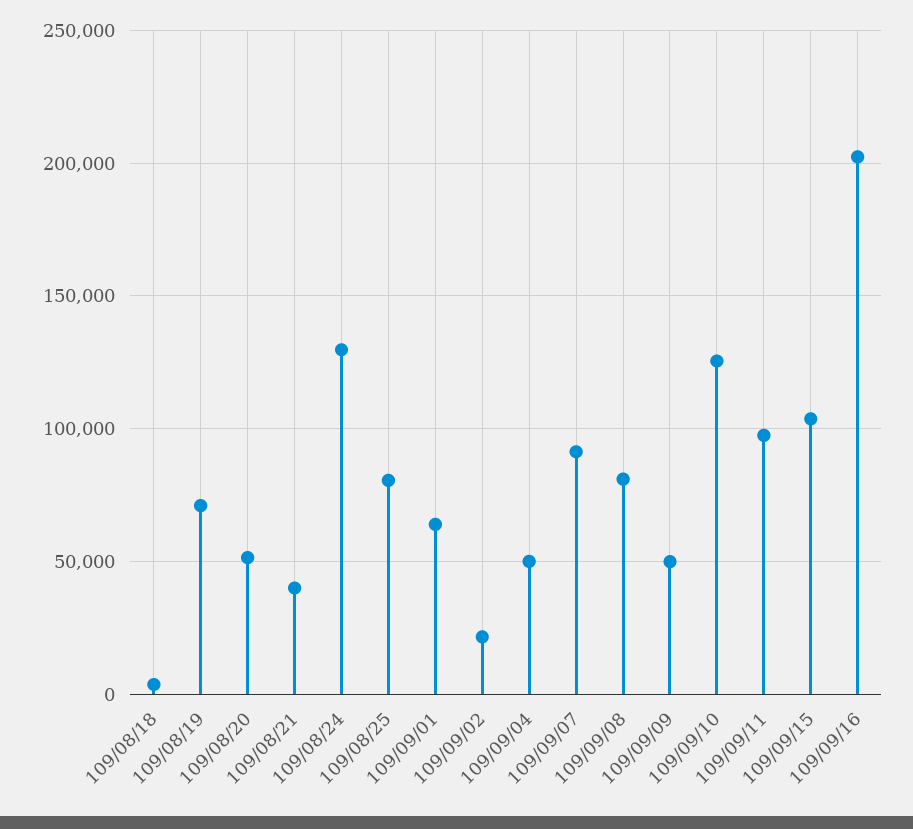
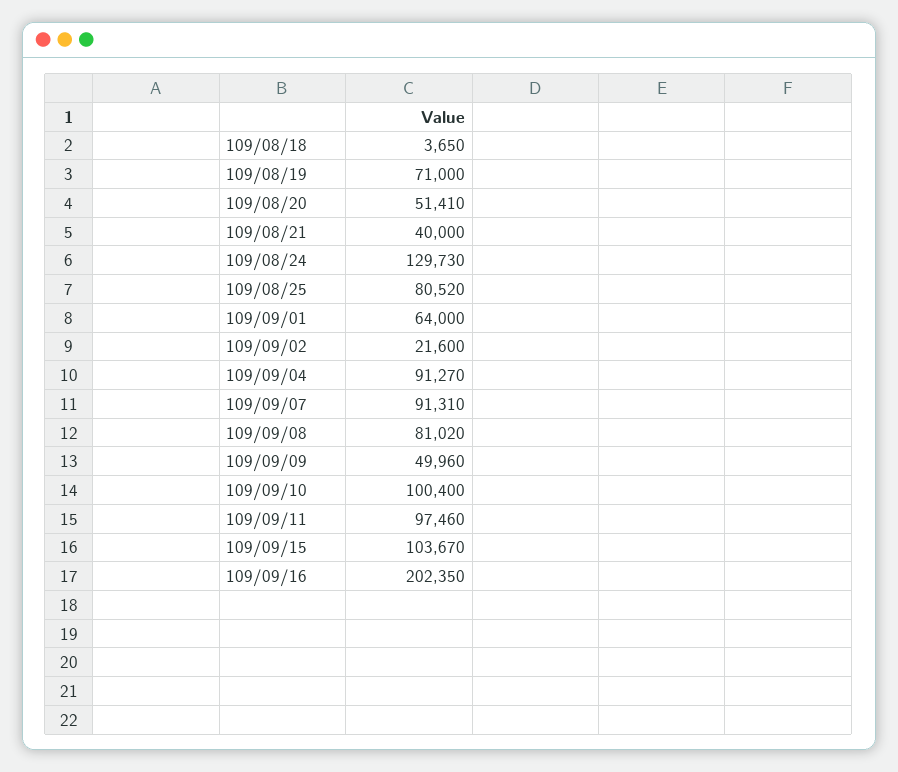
109/09/04: 50000 -> 91270
109/09/10: 125000 -> 100400

